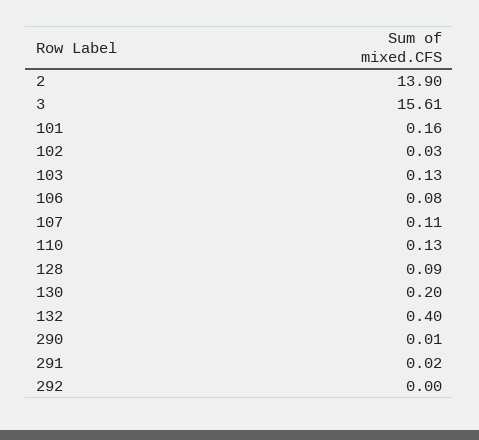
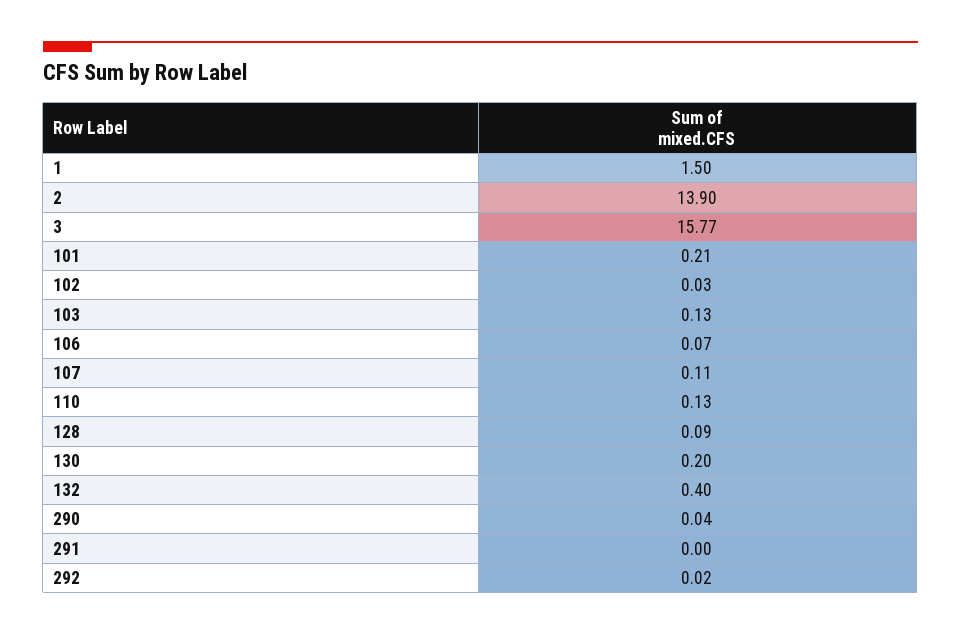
3: 15.61 -> 15.77
101: 0.16 -> 0.21
106: 0.08 -> 0.07
290: 0.01 -> 0.04
291: 0.02 -> 0
292: 0 -> 0.02
1: none -> 1.5

